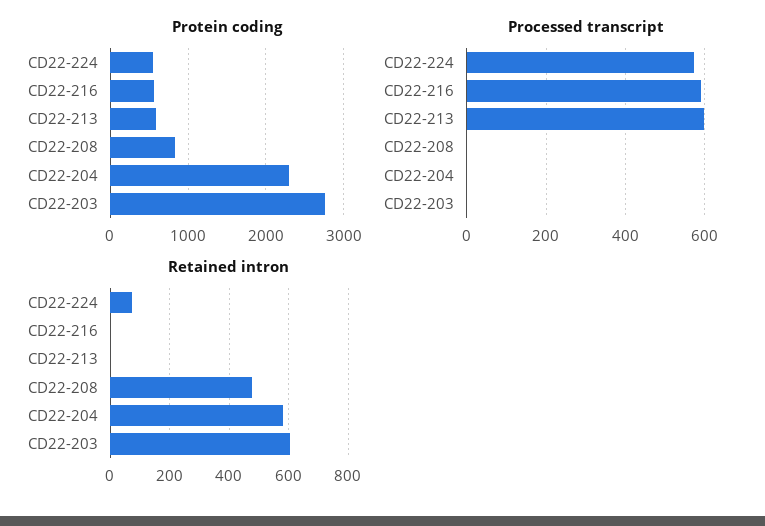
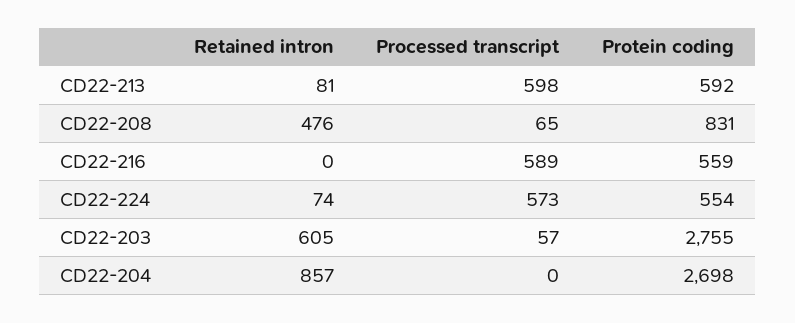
Protein coding, CD22-204: 2300 -> 2698
Processed transcript, CD22-208: 0 -> 65
Processed transcript, CD22-203: 0 -> 57
Retained intron, CD22-213: 0 -> 81
Retained intron, CD22-204: 575 -> 857

